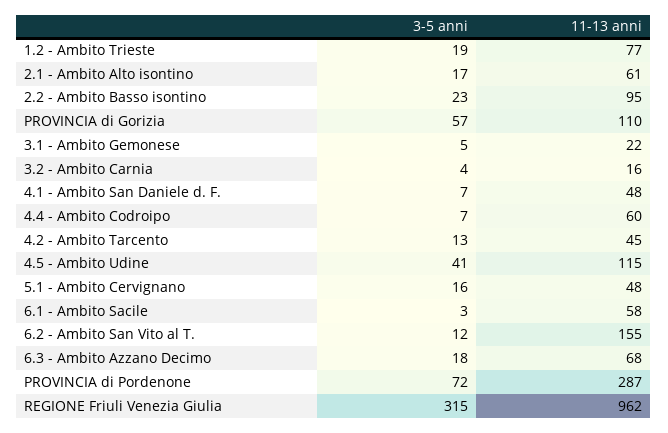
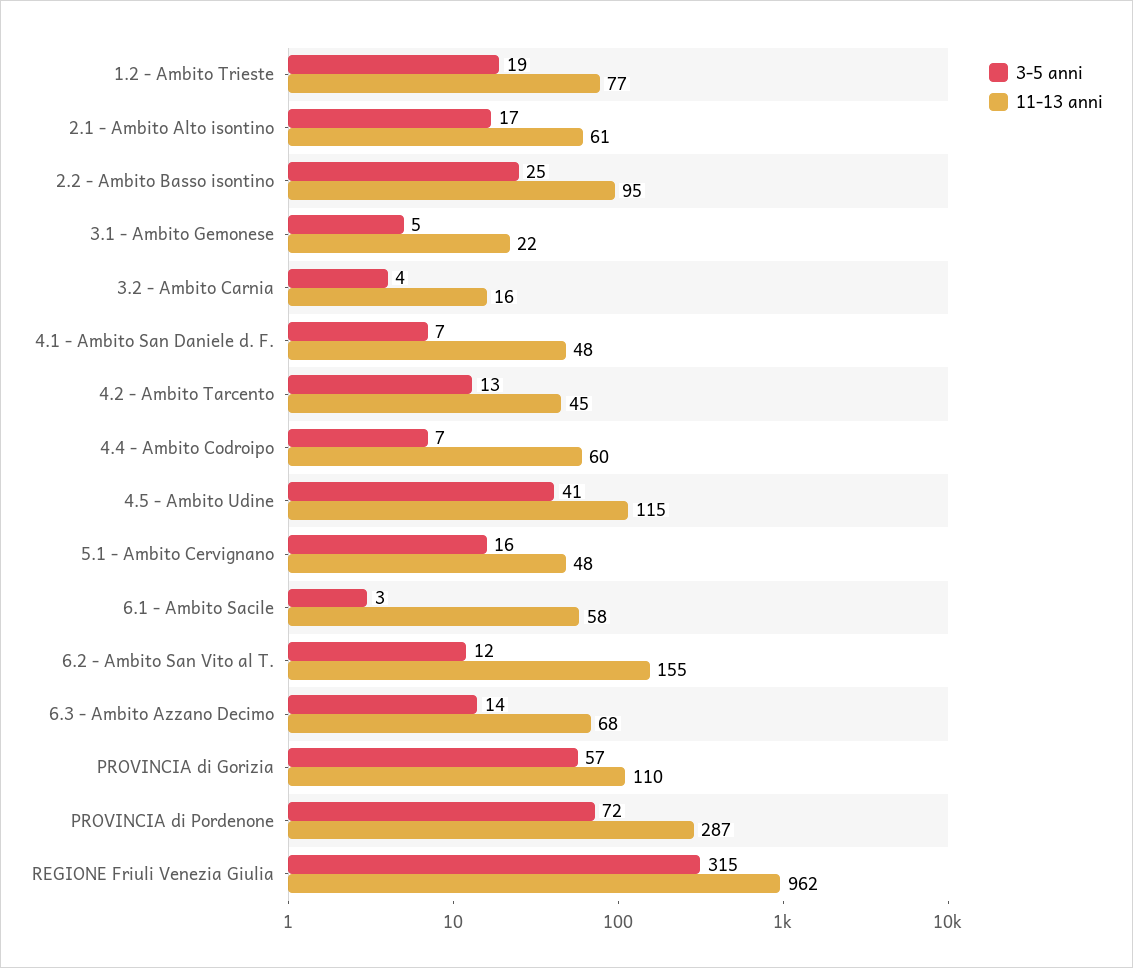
3-5 anni, 2.2 - Ambito Basso isontino: 23 -> 25
3-5 anni, 6.3 - Ambito Azzano Decimo: 18 -> 14

